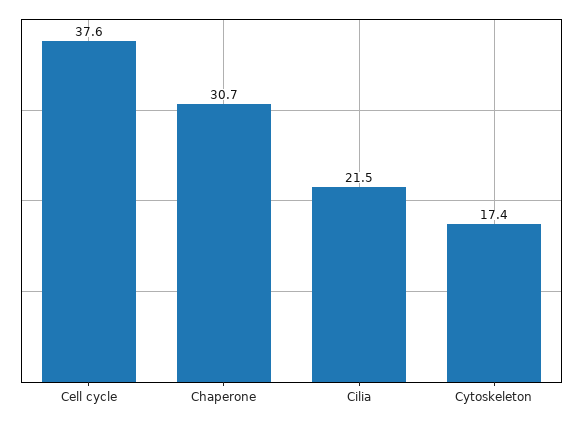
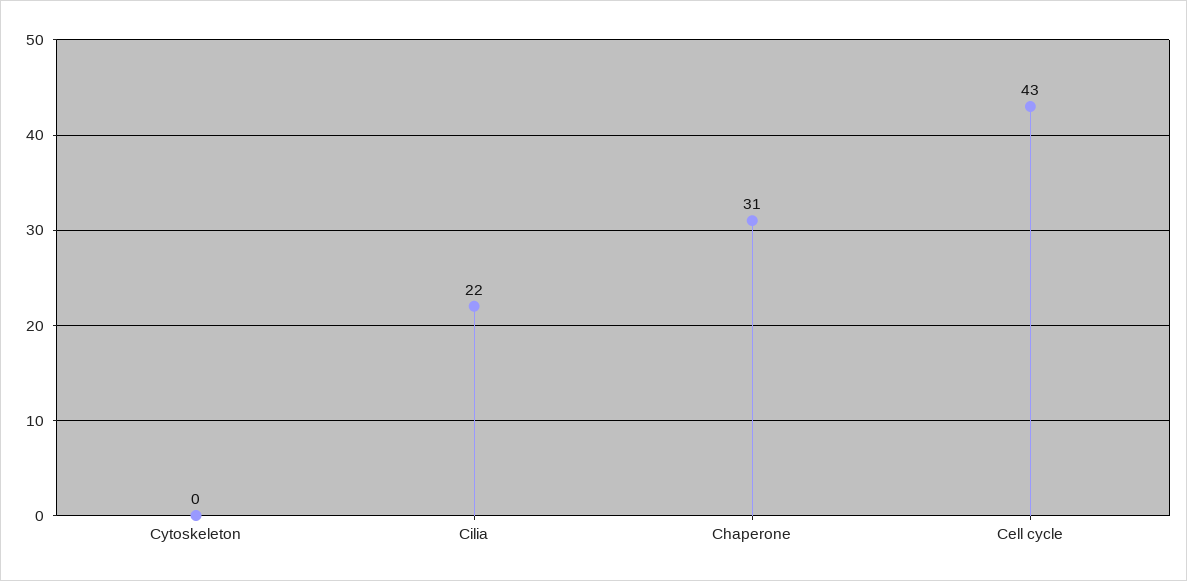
Cell cycle: 37.6 -> 43
Cytoskeleton: 17.4 -> 0

